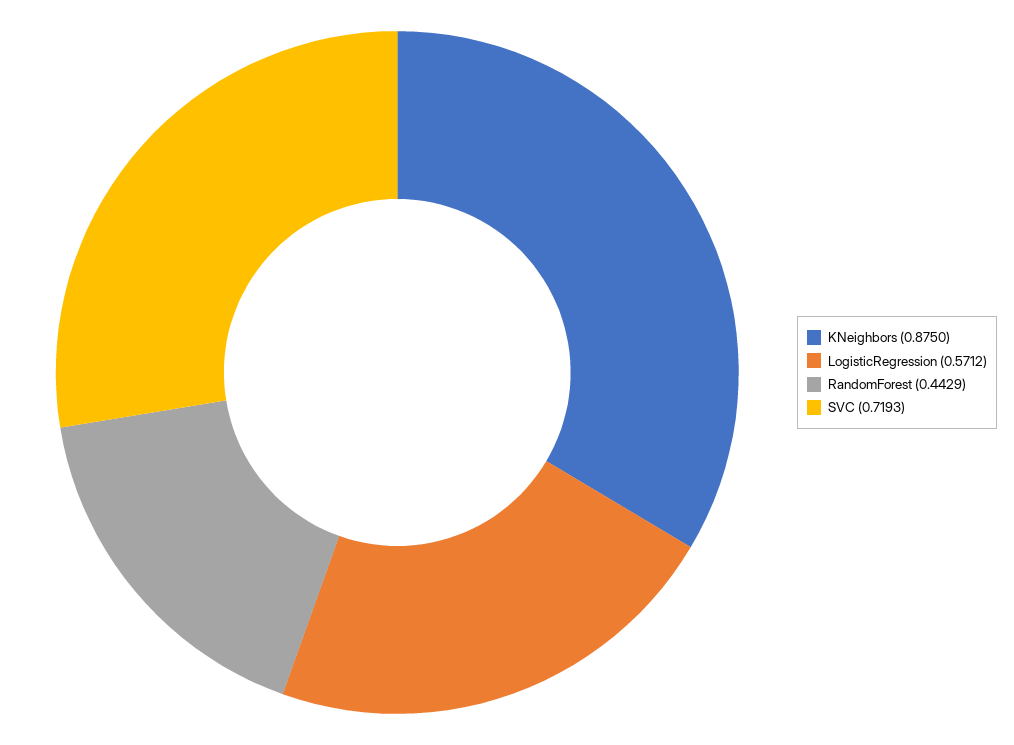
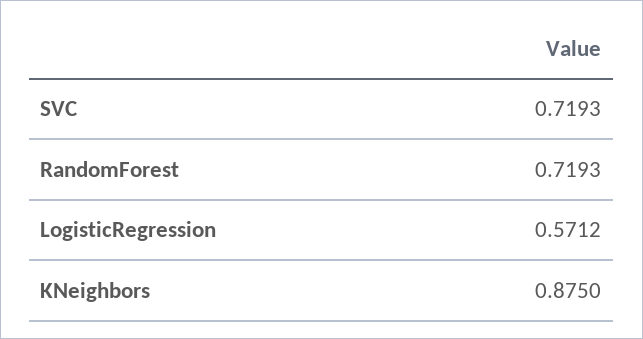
RandomForest: 0.4429 -> 0.7193

